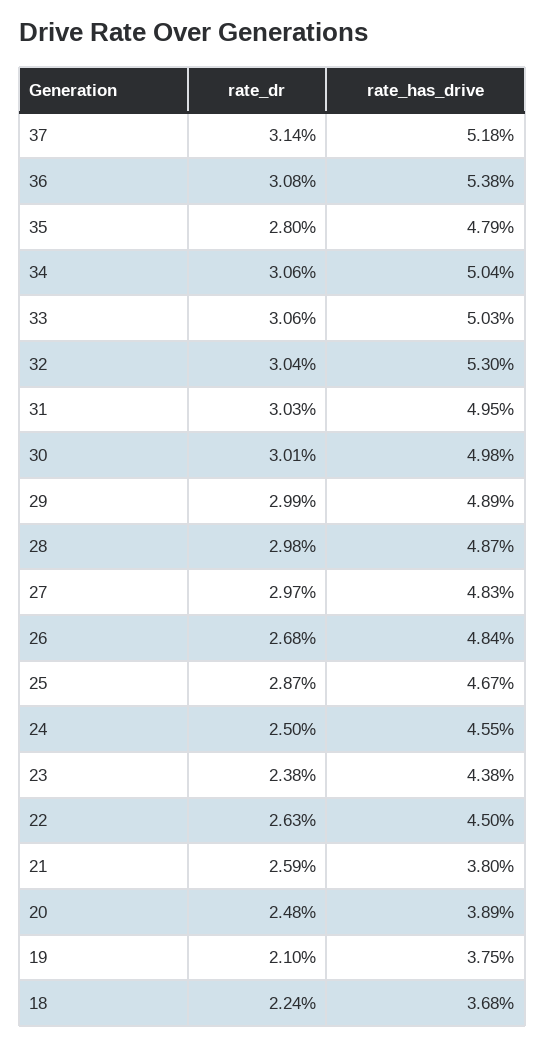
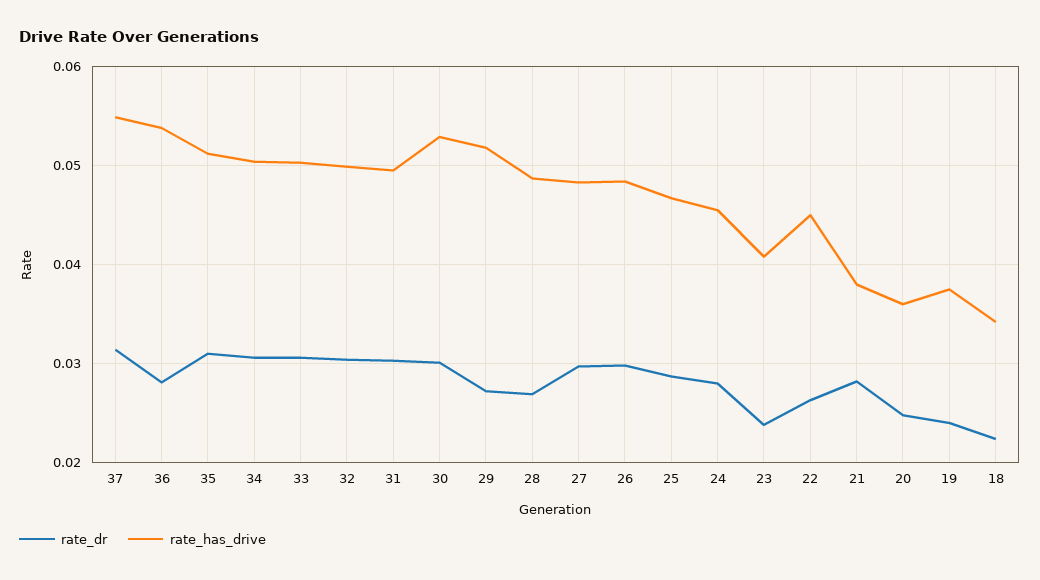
rate_has_drive, 37: 0.0518 -> 0.055
rate_dr, 36: 0.0308 -> 0.028
rate_dr, 35: 0.028 -> 0.031
rate_has_drive, 35: 0.0479 -> 0.051
rate_has_drive, 32: 0.053 -> 0.05
rate_has_drive, 30: 0.0498 -> 0.053
rate_dr, 29: 0.0299 -> 0.027
rate_has_drive, 29: 0.0489 -> 0.052
rate_dr, 28: 0.0298 -> 0.027
rate_dr, 26: 0.0268 -> 0.03
rate_dr, 24: 0.025 -> 0.028
rate_has_drive, 23: 0.0438 -> 0.041
rate_dr, 21: 0.0259 -> 0.028
rate_has_drive, 20: 0.0389 -> 0.036
rate_dr, 19: 0.021 -> 0.024
rate_has_drive, 18: 0.0368 -> 0.034

